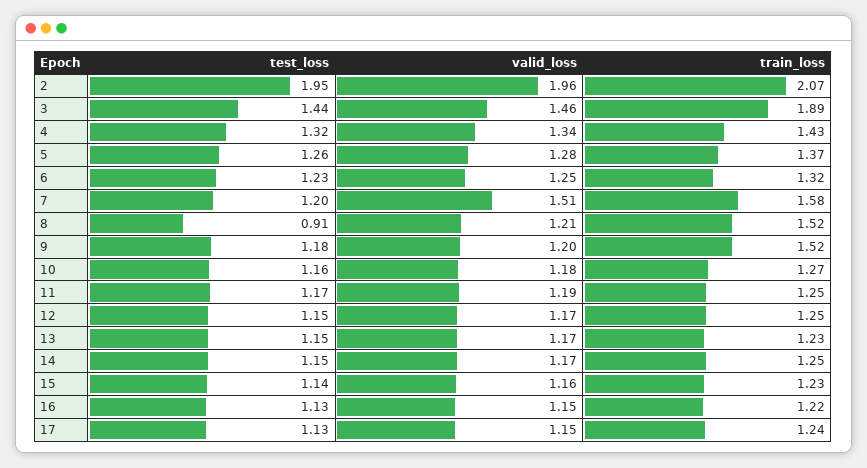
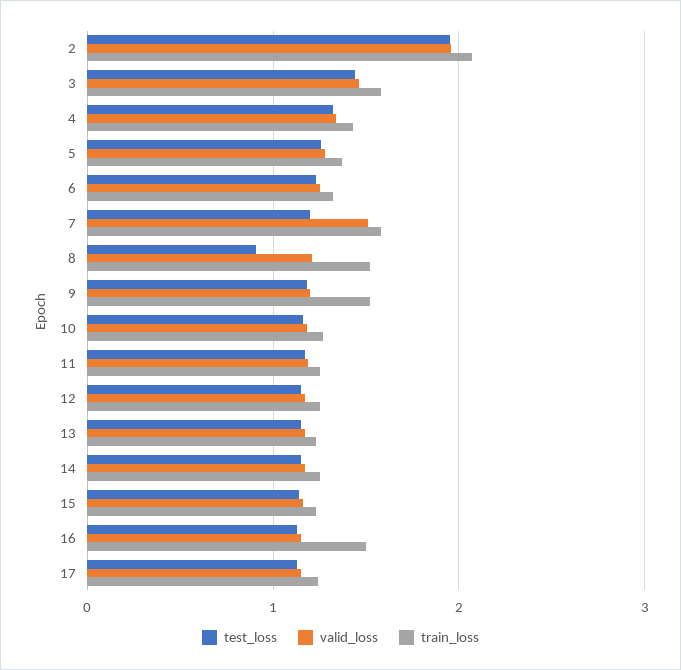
train_loss, 3: 1.89 -> 1.6
train_loss, 16: 1.22 -> 1.5

